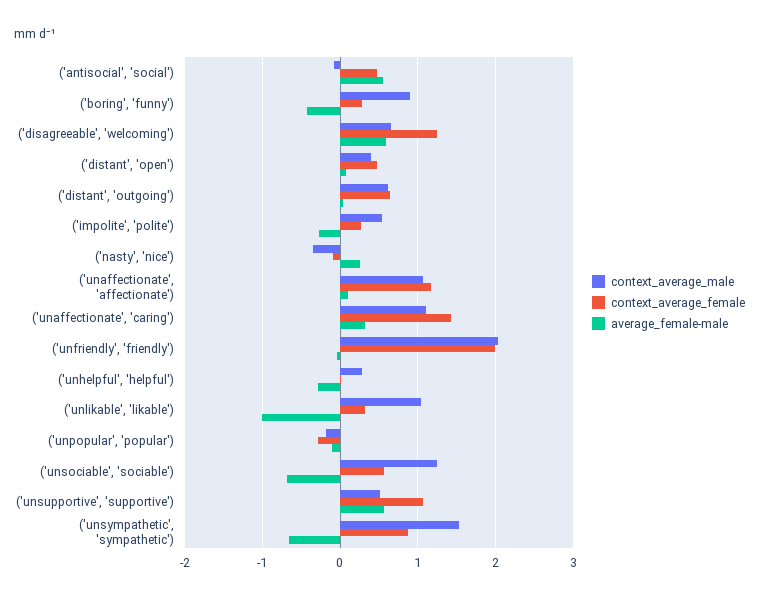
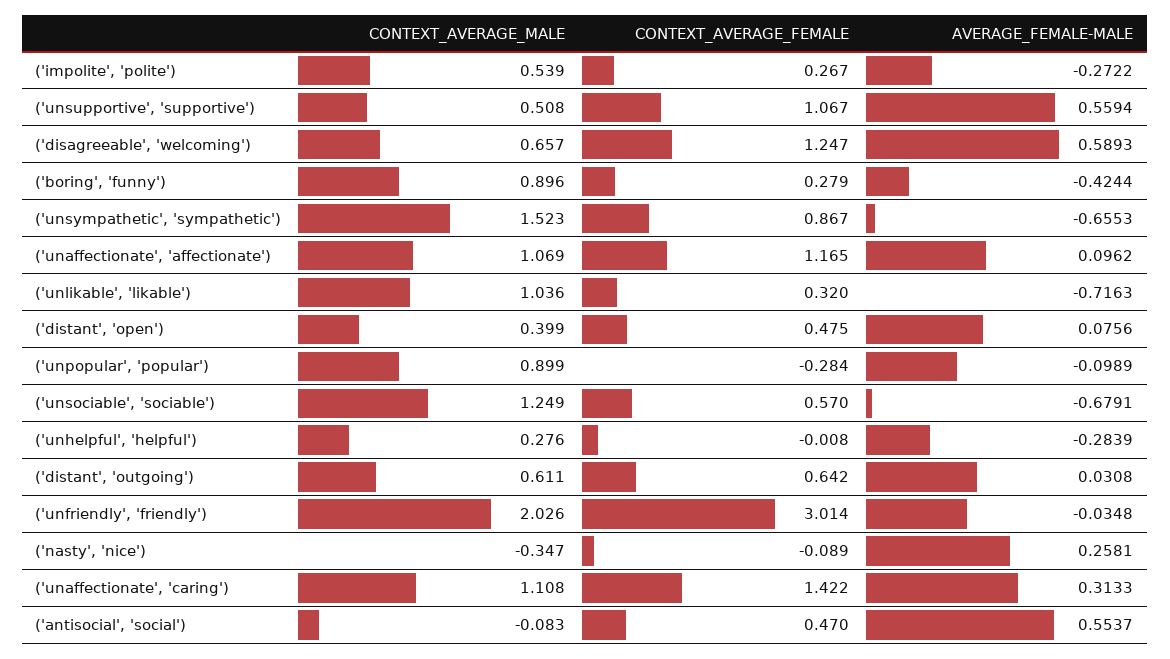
context_average_female, ('unfriendly', 'friendly'): 2 -> 3.014
average_female-male, ('unlikable', 'likable'): -1 -> -0.7163
context_average_male, ('unpopular', 'popular'): -0.2 -> 0.899

